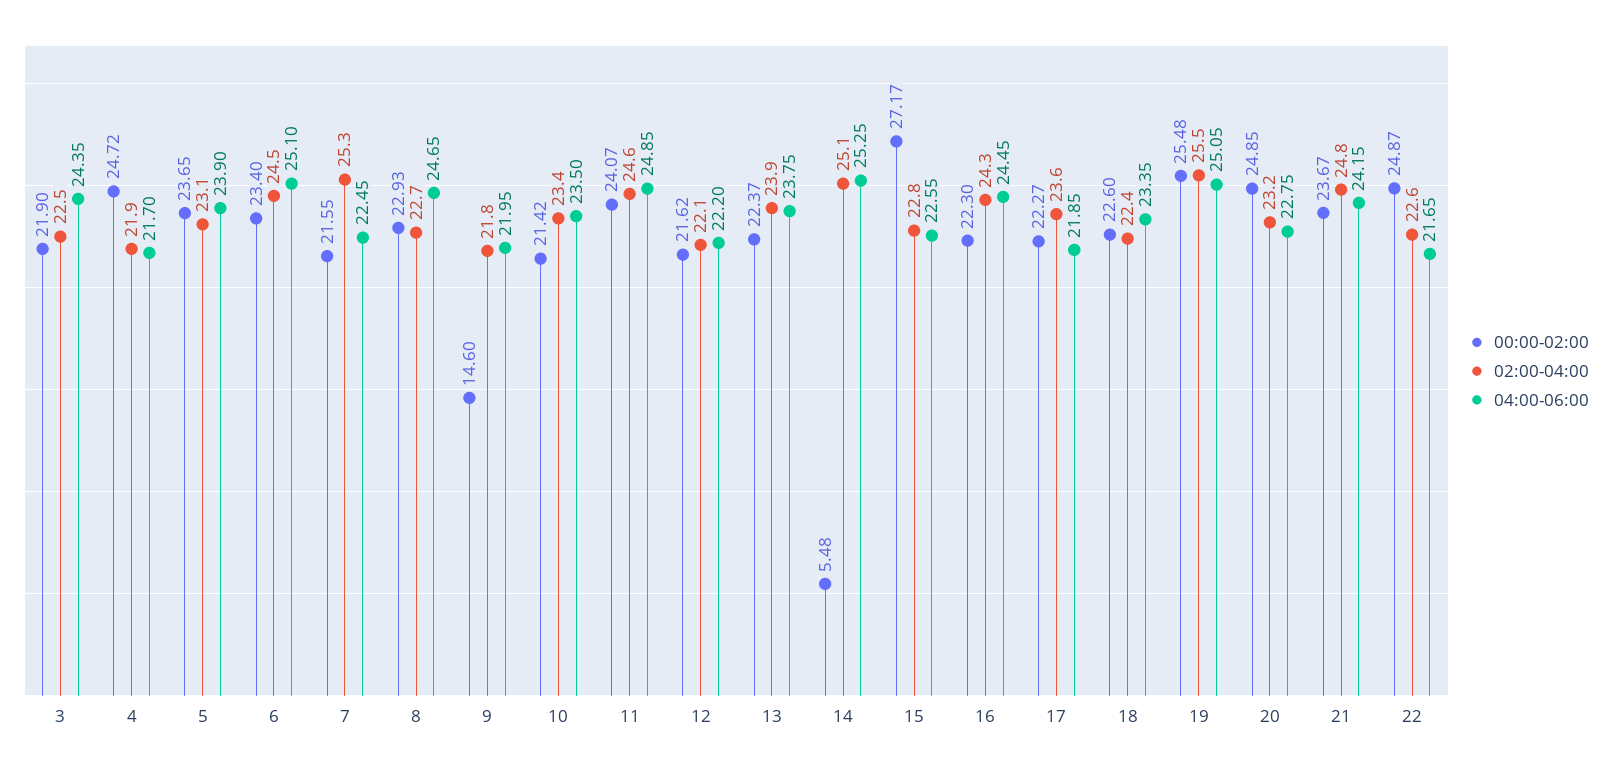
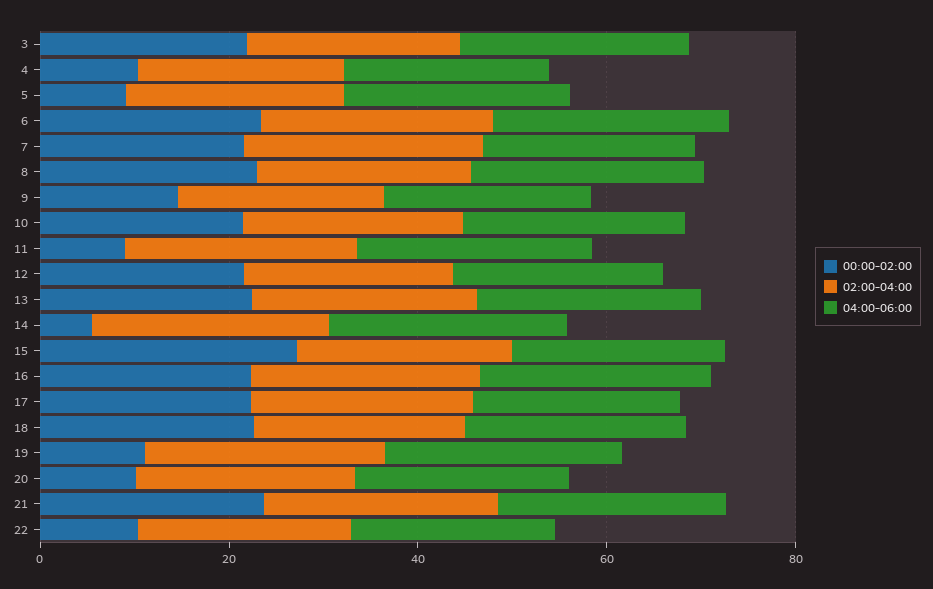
00:00-02:00, 4: 24.72 -> 10
00:00-02:00, 5: 23.65 -> 10
00:00-02:00, 11: 24.07 -> 10
00:00-02:00, 19: 25.48 -> 10
00:00-02:00, 20: 24.85 -> 10
00:00-02:00, 22: 24.87 -> 10

